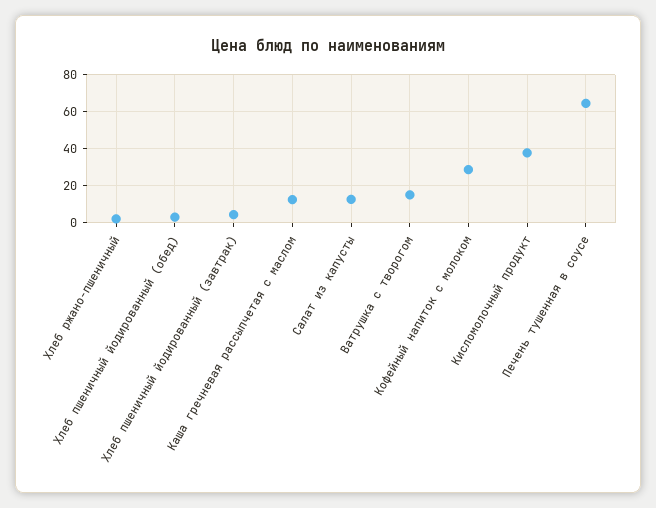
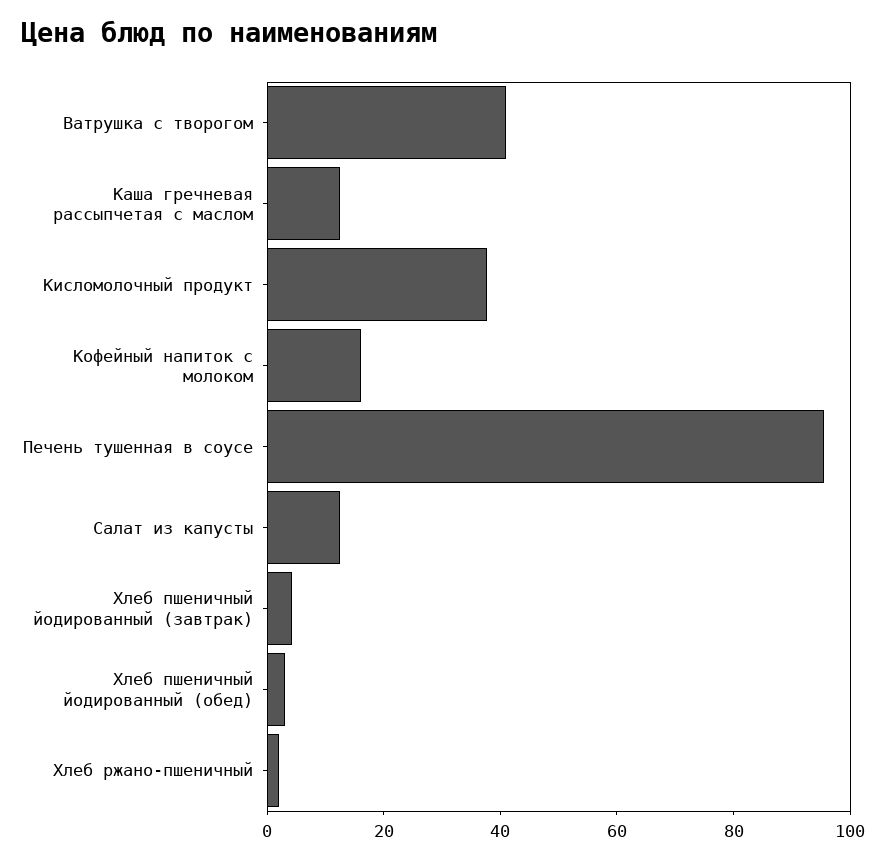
Ватрушка с творогом: 15 -> 40
Кофейный напиток с молоком: 30 -> 15
Печень тушенная в соусе: 65 -> 95

